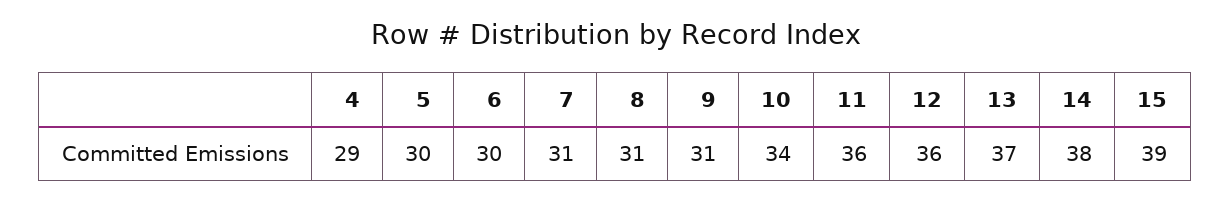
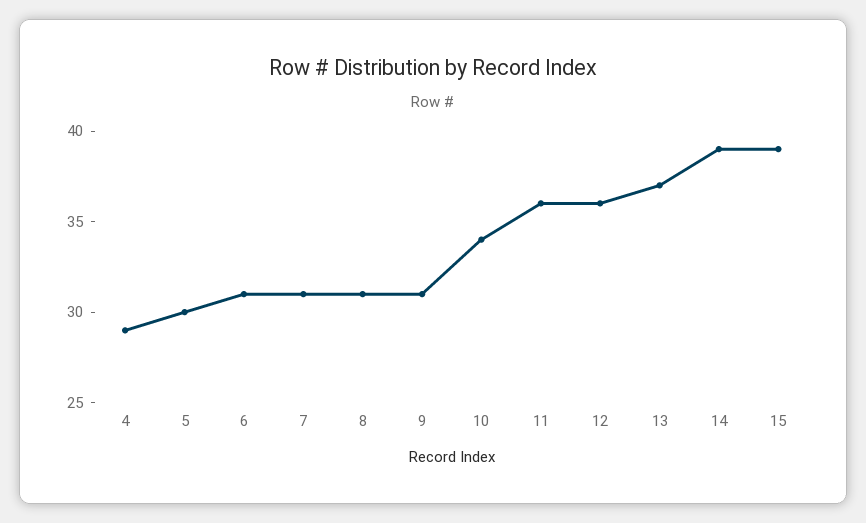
6: 30 -> 31
14: 38 -> 39

